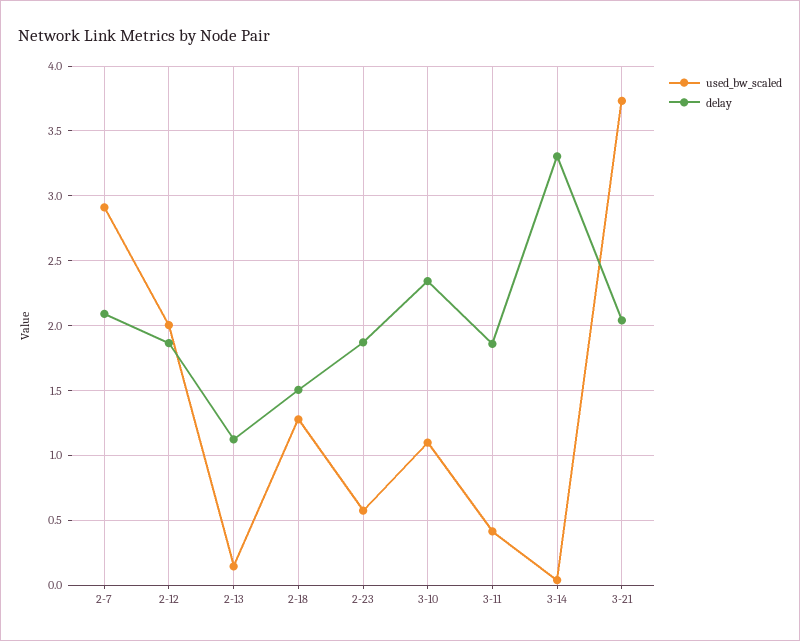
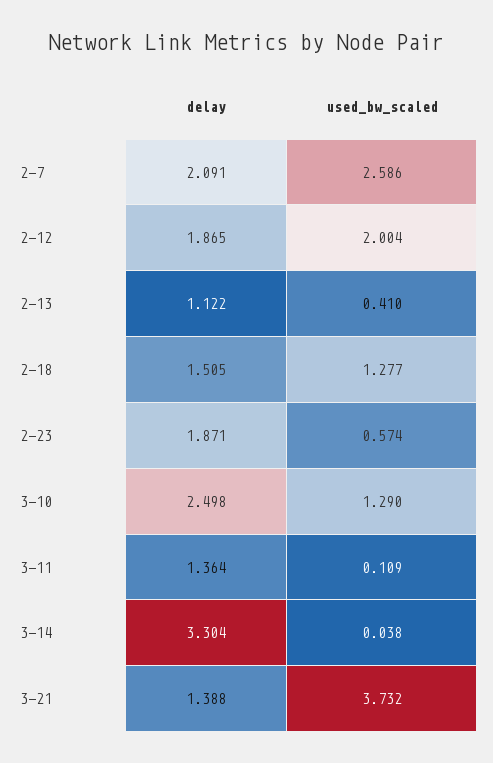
used_bw_scaled, 2-7: 2.9 -> 2.586
used_bw_scaled, 2-13: 0.15 -> 0.41
used_bw_scaled, 3-10: 1.1 -> 1.29
delay, 3-10: 2.35 -> 2.498
used_bw_scaled, 3-11: 0.4 -> 0.109
delay, 3-11: 1.85 -> 1.364
delay, 3-21: 2.05 -> 1.388

